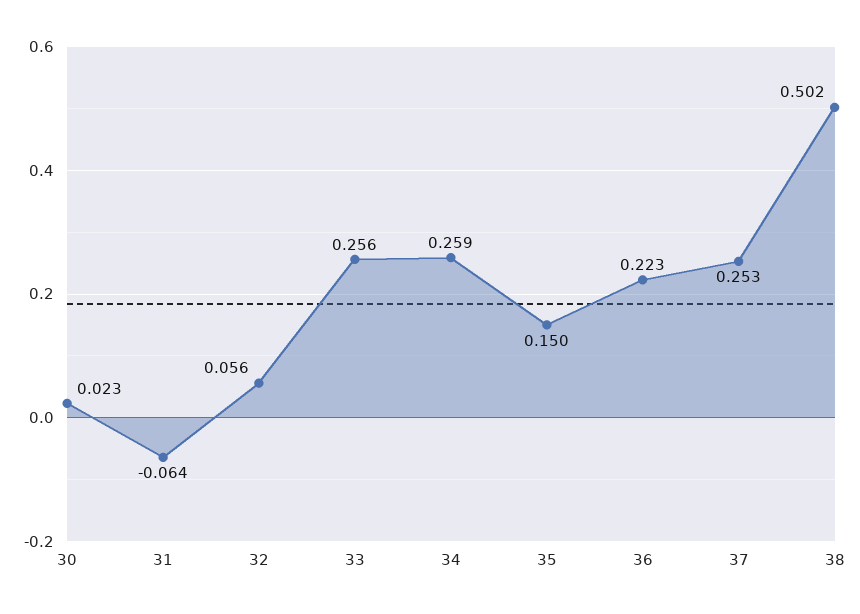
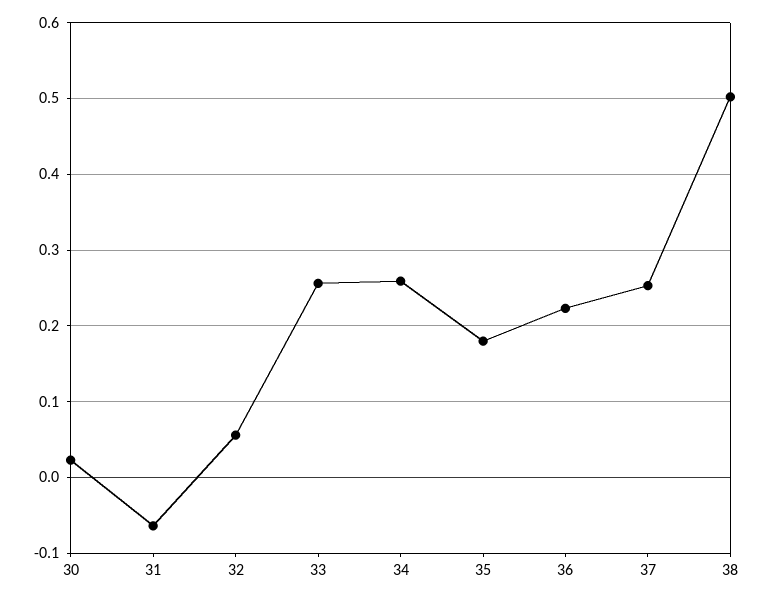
35: 0.15 -> 0.18

